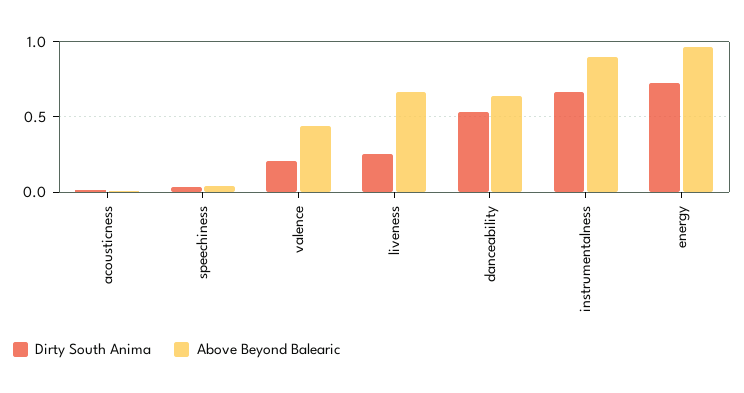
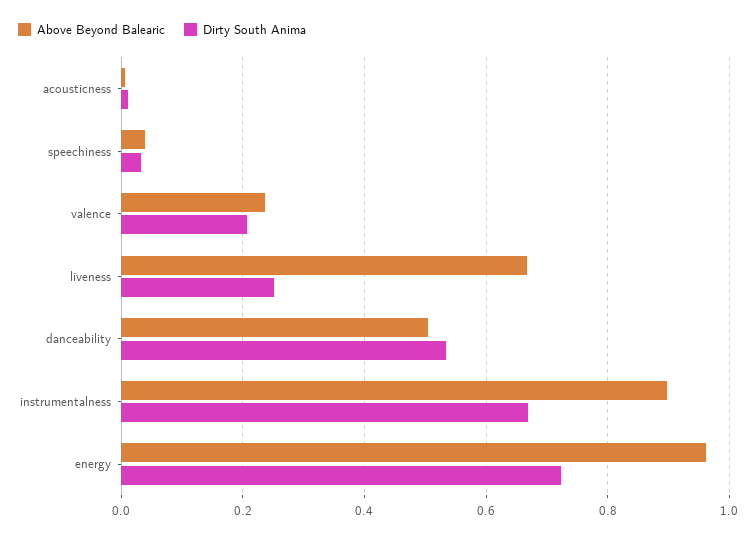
Above Beyond Balearic, valence: 0.45 -> 0.24
Above Beyond Balearic, danceability: 0.65 -> 0.5

